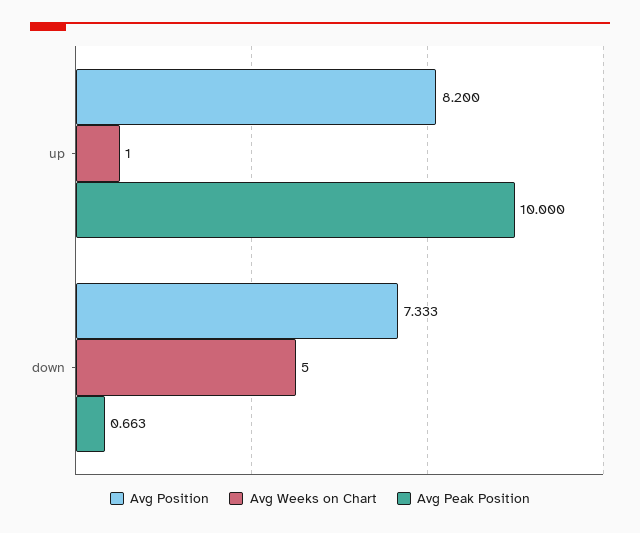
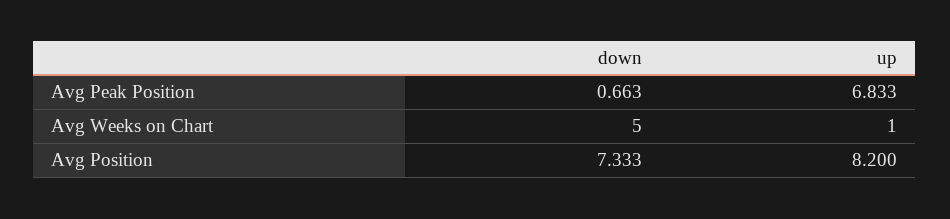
Avg Peak Position, up: 10 -> 6.833

